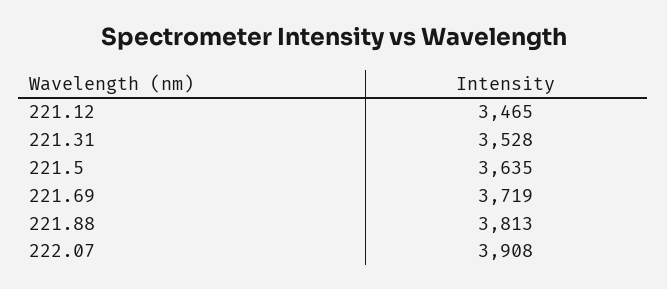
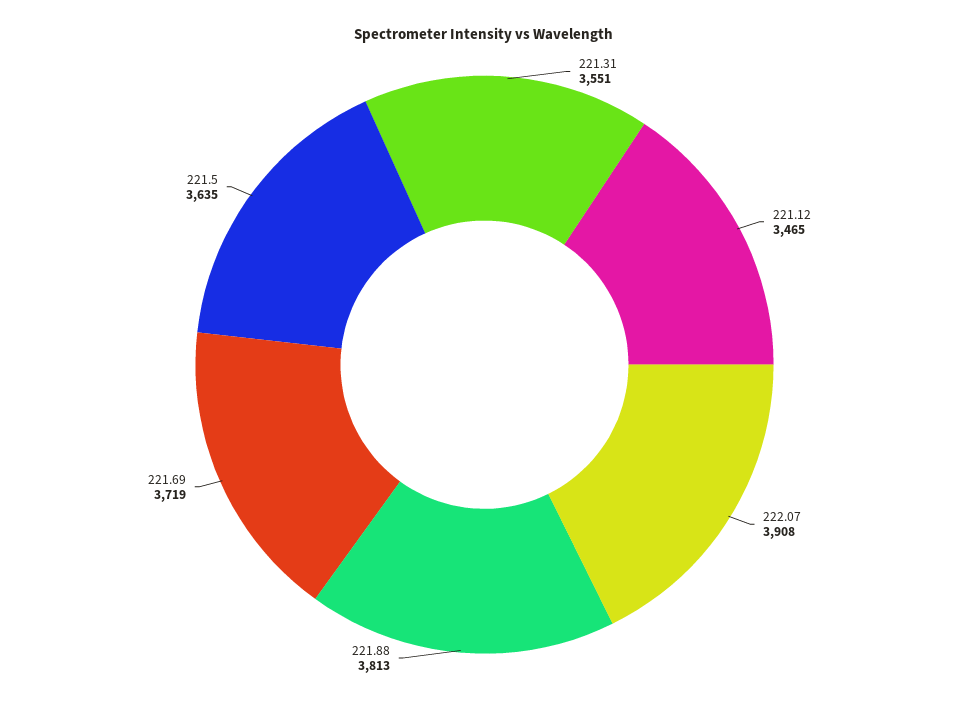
221.31: 3528 -> 3551

